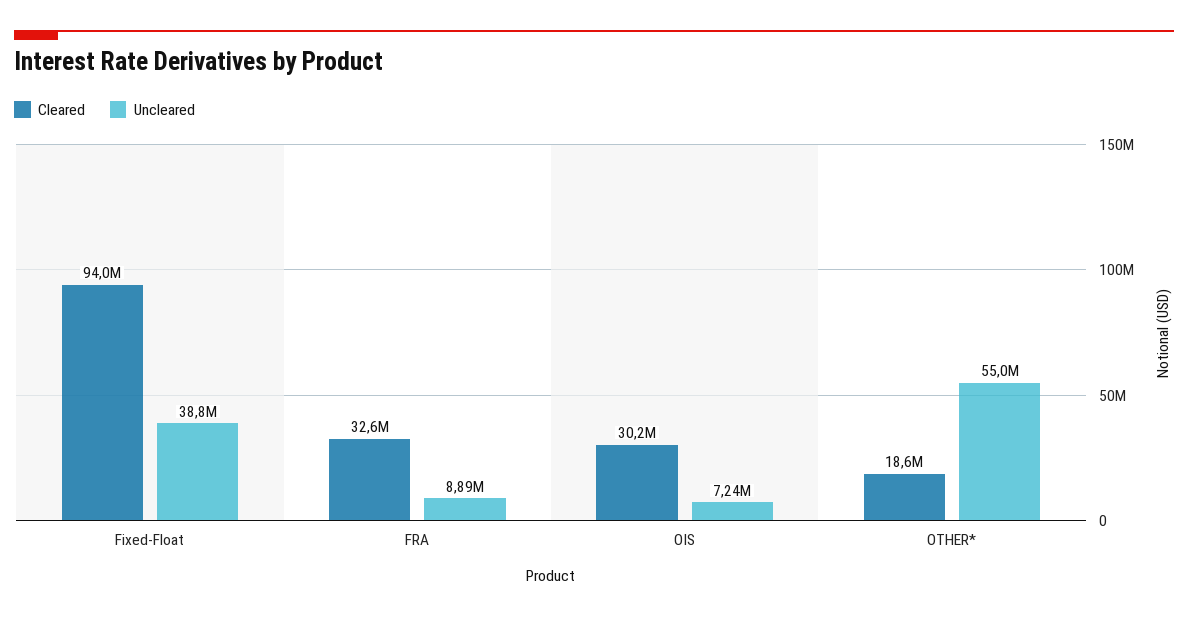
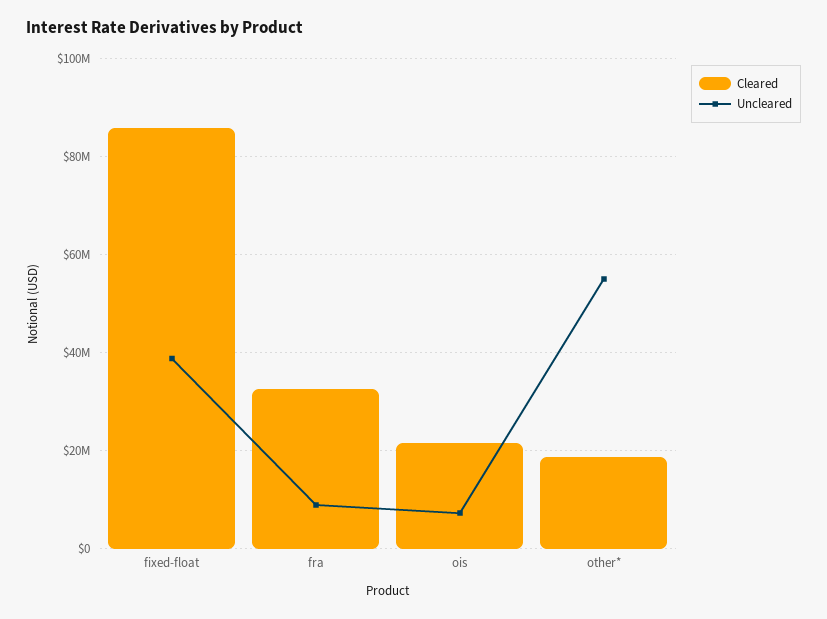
Cleared, Fixed-Float: 94000000 -> 86000000
Cleared, OIS: 30200000 -> 22000000

